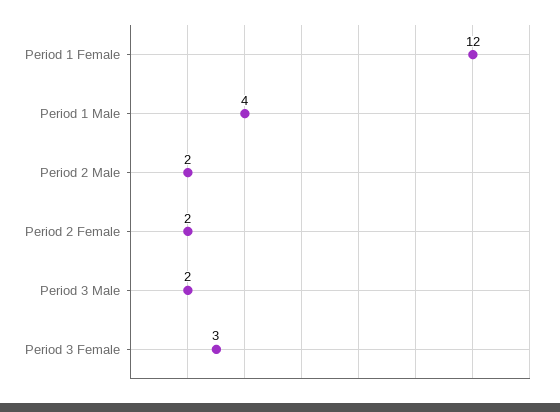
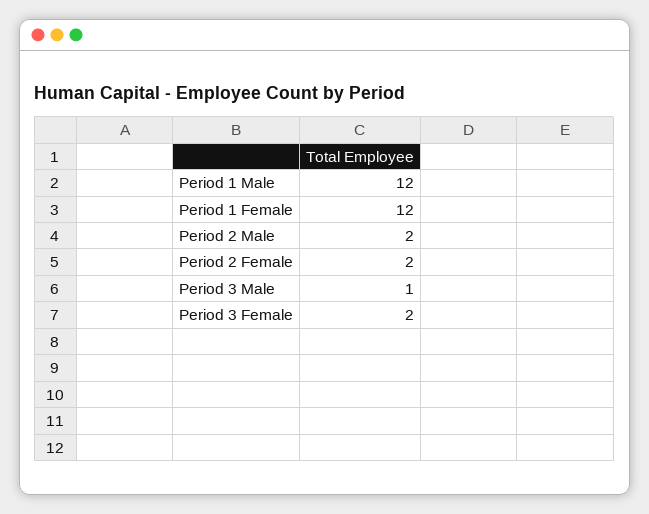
Period 1 Male: 4 -> 12
Period 3 Male: 2 -> 1
Period 3 Female: 3 -> 2

